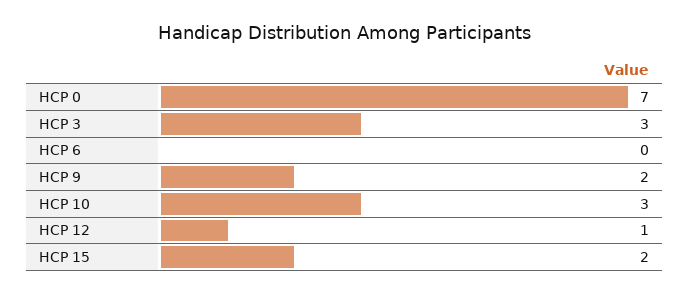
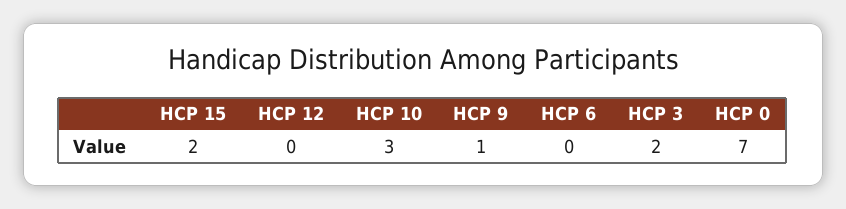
HCP 3: 3 -> 2
HCP 9: 2 -> 1
HCP 12: 1 -> 0

